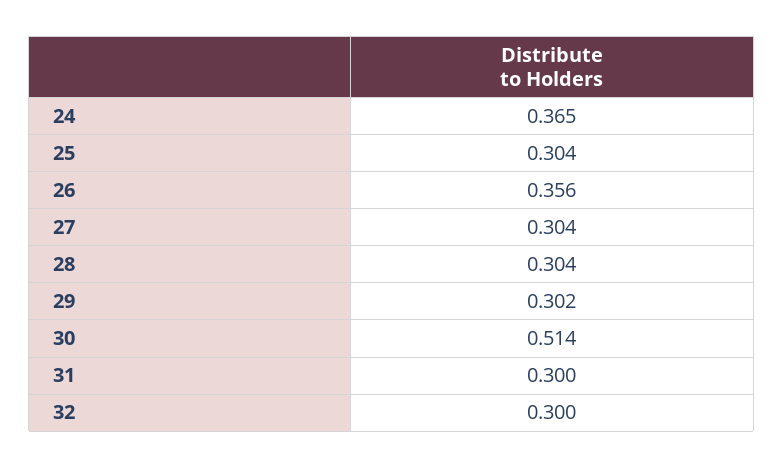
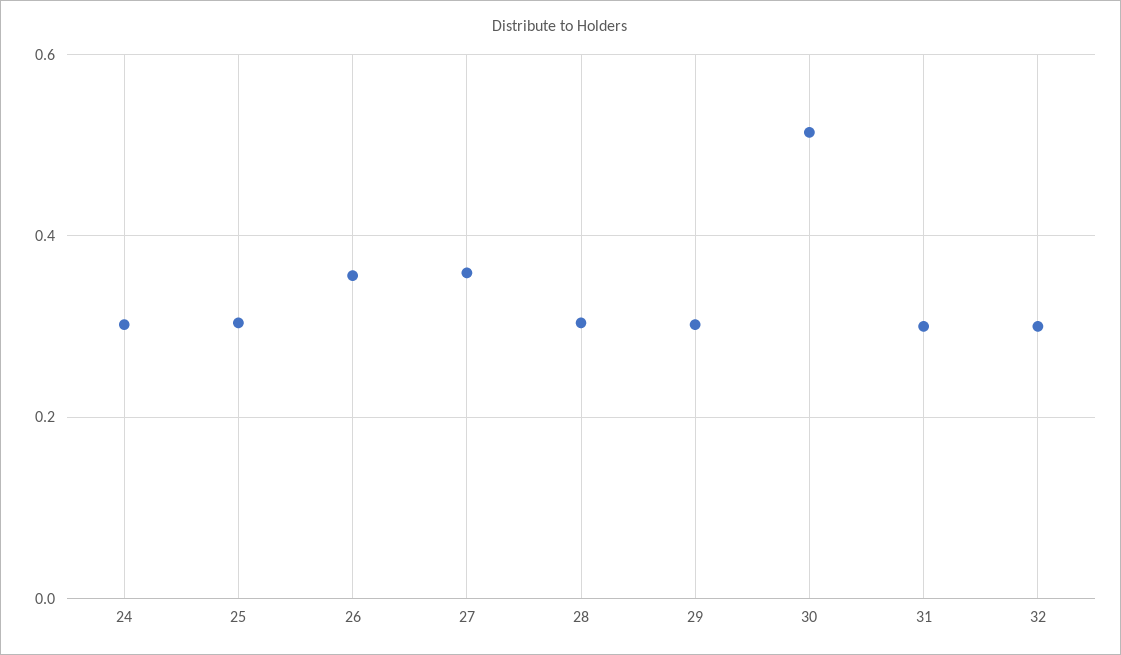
24: 0.365 -> 0.3
27: 0.304 -> 0.36

